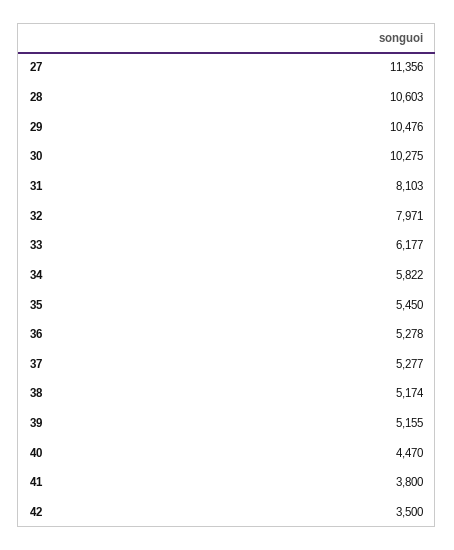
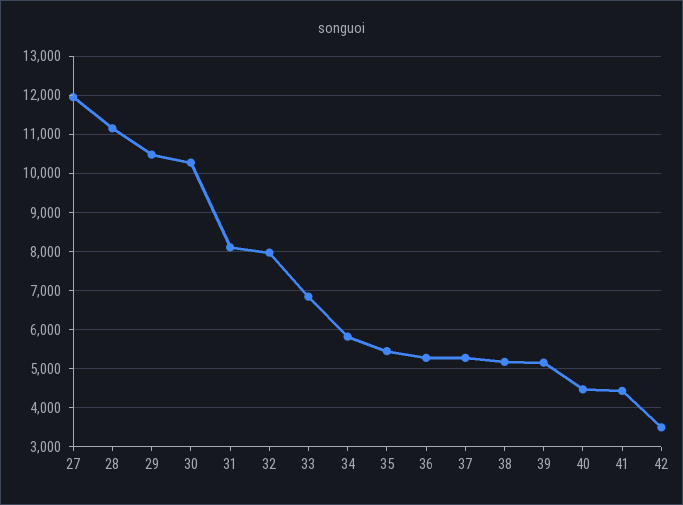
27: 11356 -> 12000
28: 10603 -> 11200
33: 6177 -> 6800
41: 3800 -> 4400

